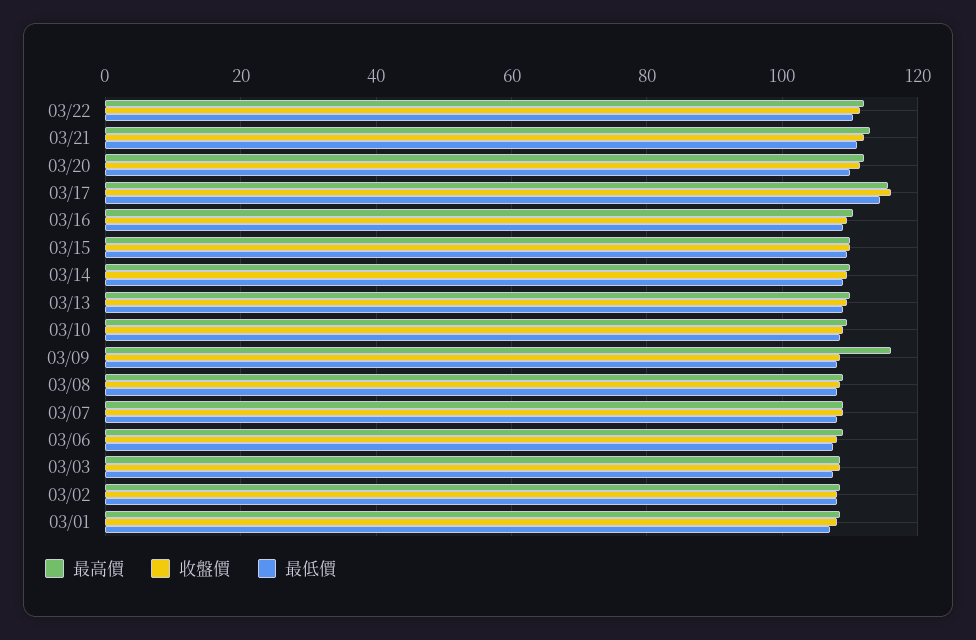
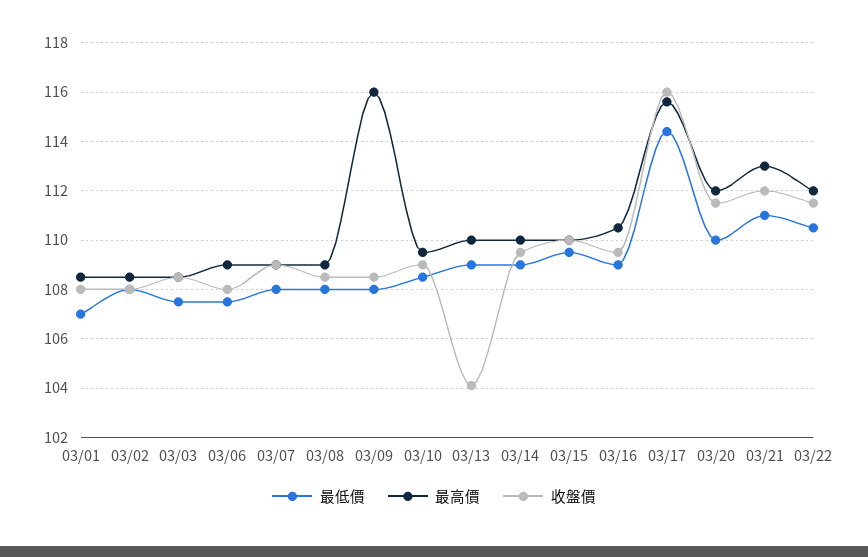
收盤價, 03/13: 110 -> 104

